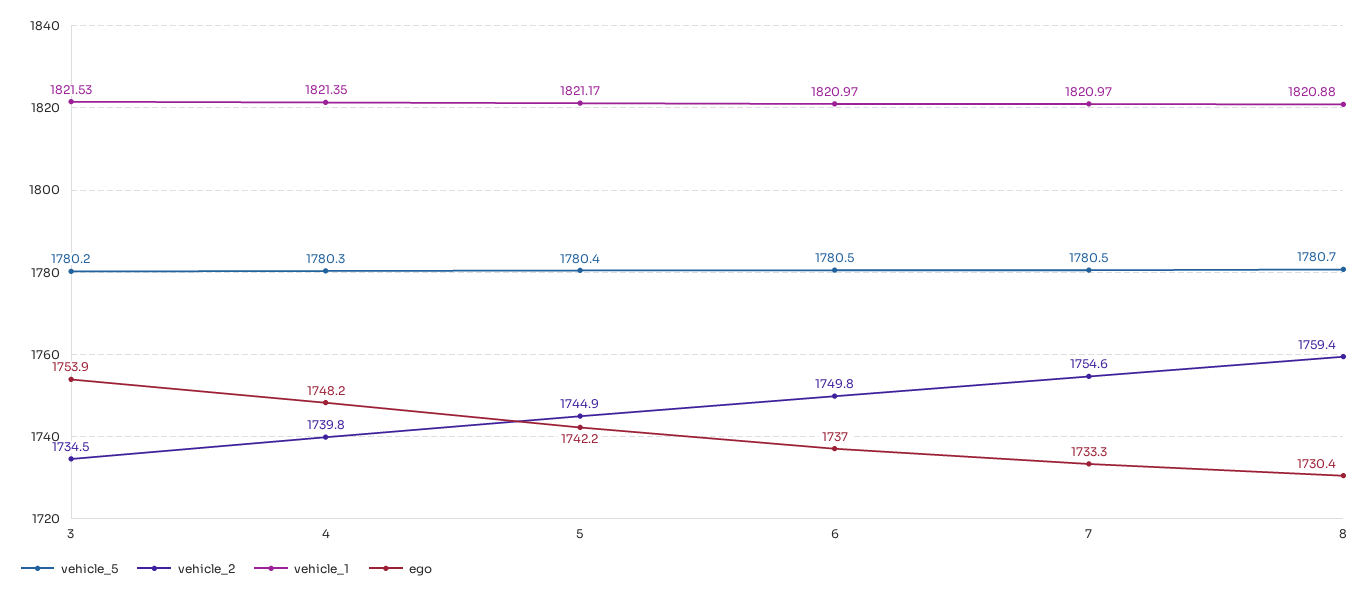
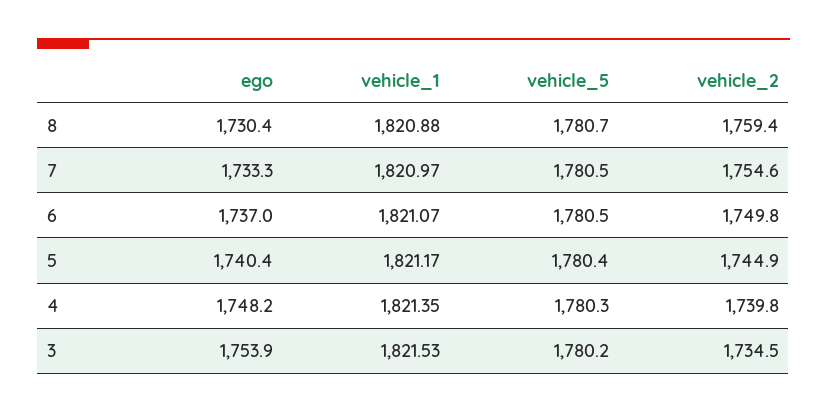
ego, 5: 1742.2 -> 1740.4
vehicle_1, 6: 1820.97 -> 1821.07

